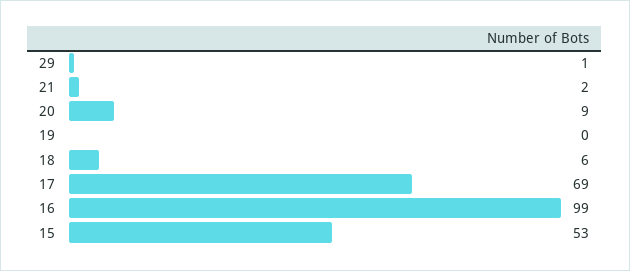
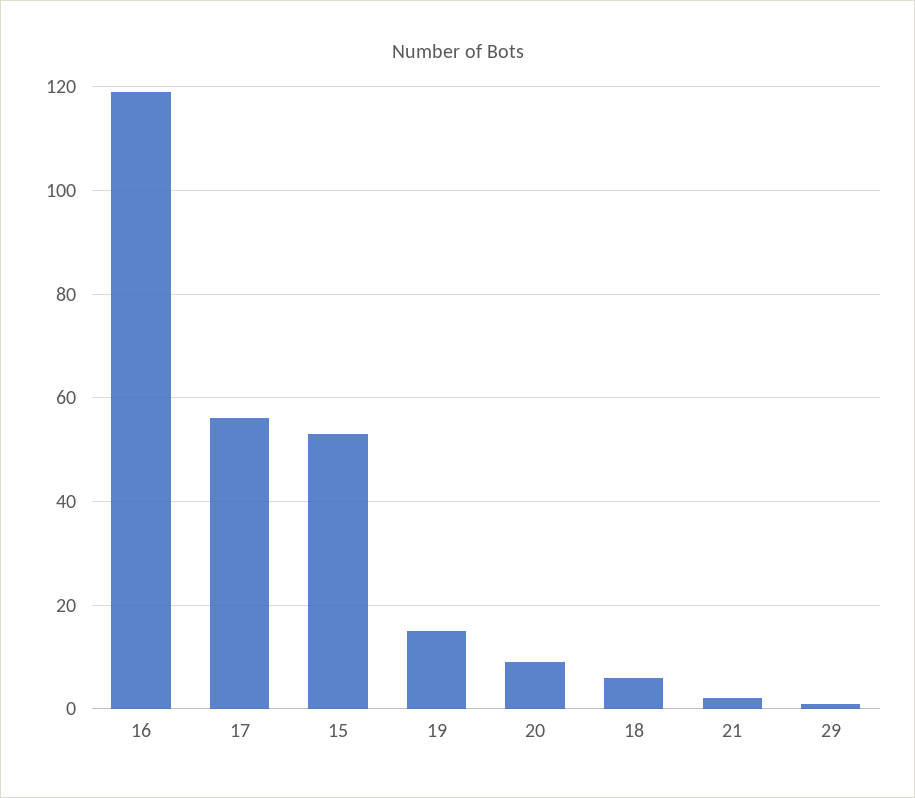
19: 0 -> 15
17: 69 -> 55
16: 99 -> 120

